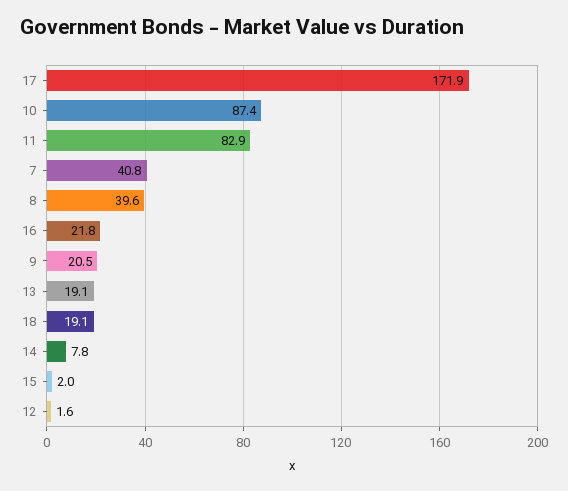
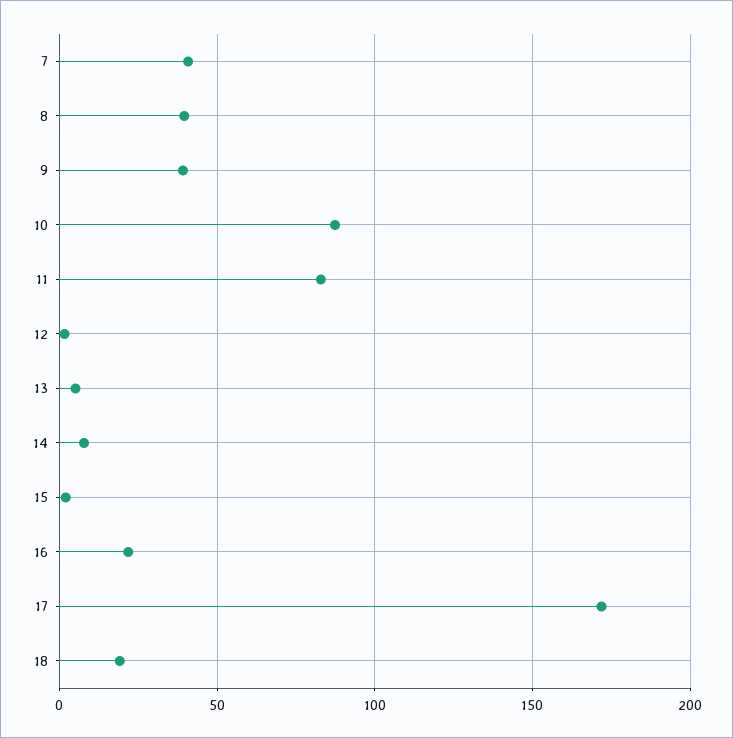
9: 20.5 -> 40
13: 19.1 -> 5

